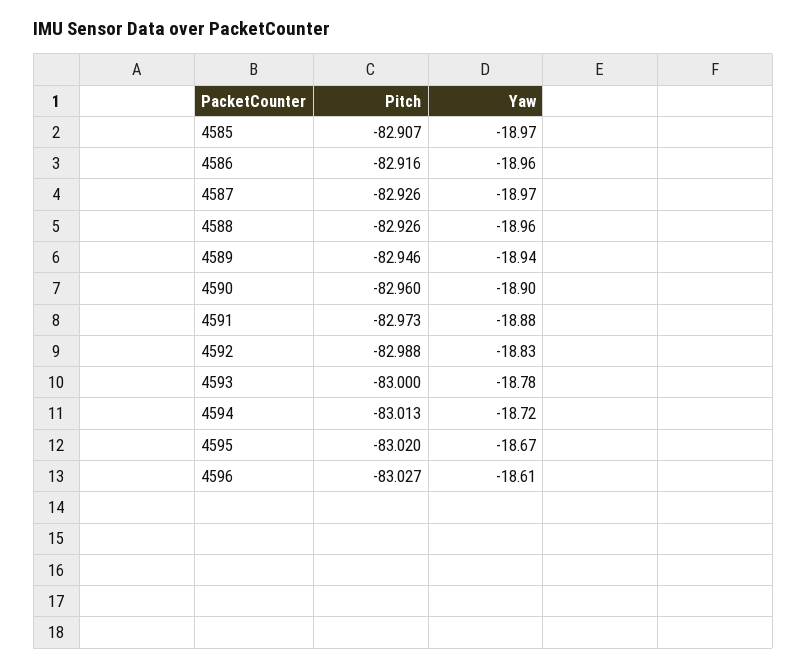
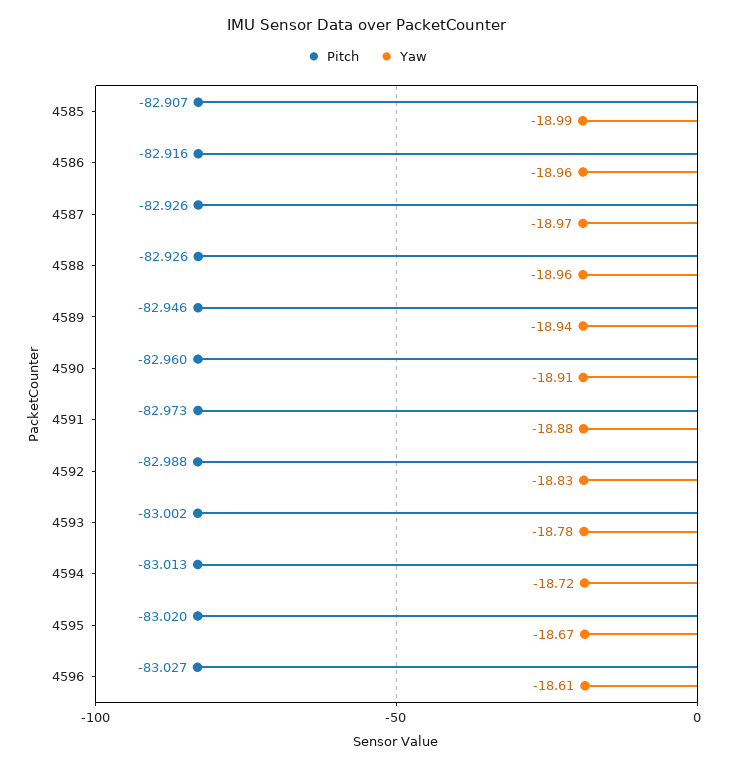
Yaw, 4585: -18.97 -> -18.99
Yaw, 4590: -18.9 -> -18.91
Pitch, 4593: -83 -> -83.002

